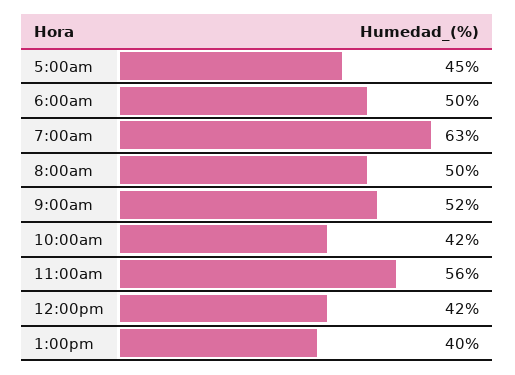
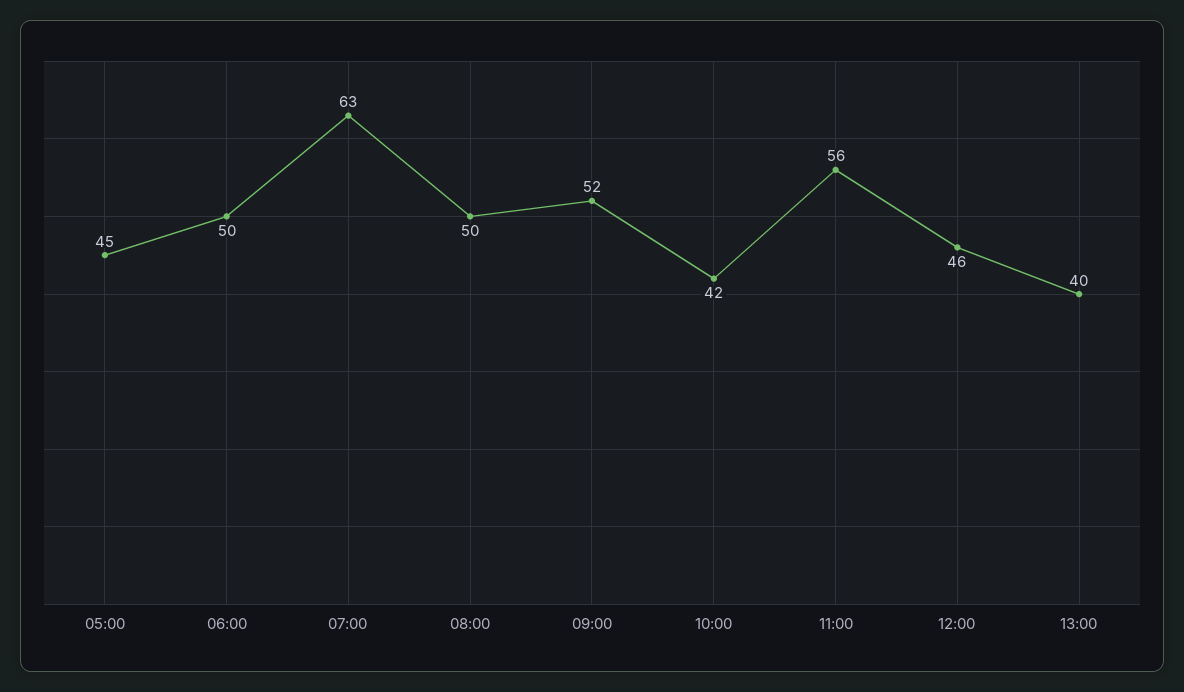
12:00pm: 42 -> 46

